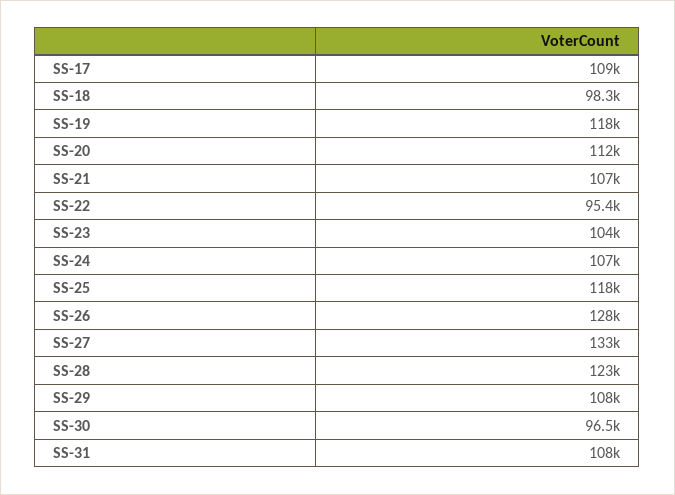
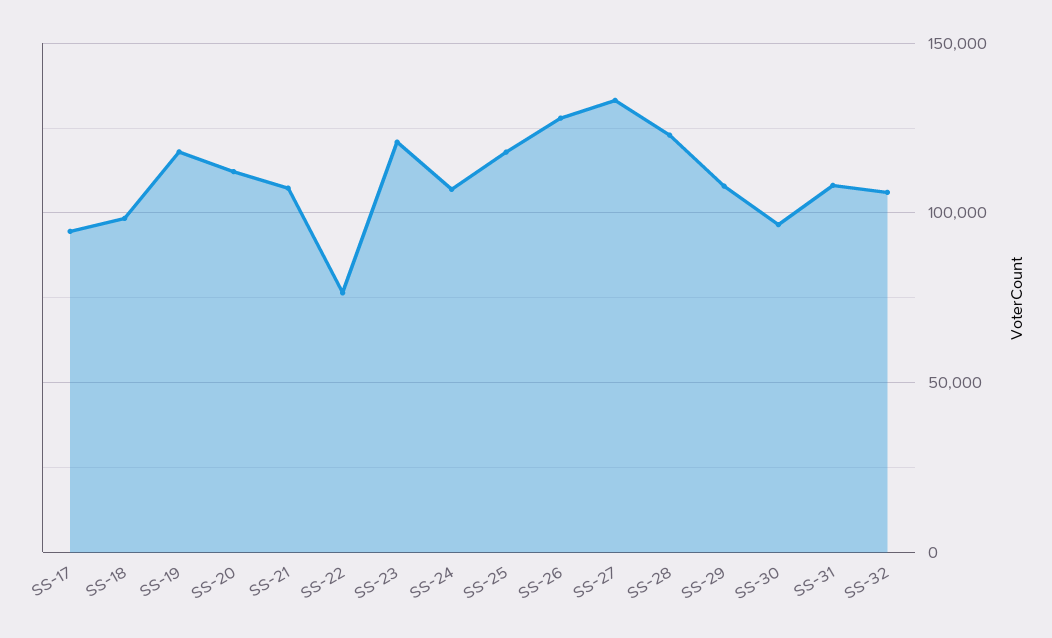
SS-17: 109000 -> 95000
SS-22: 95400 -> 75000
SS-23: 104000 -> 120000
SS-32: none -> 105000

